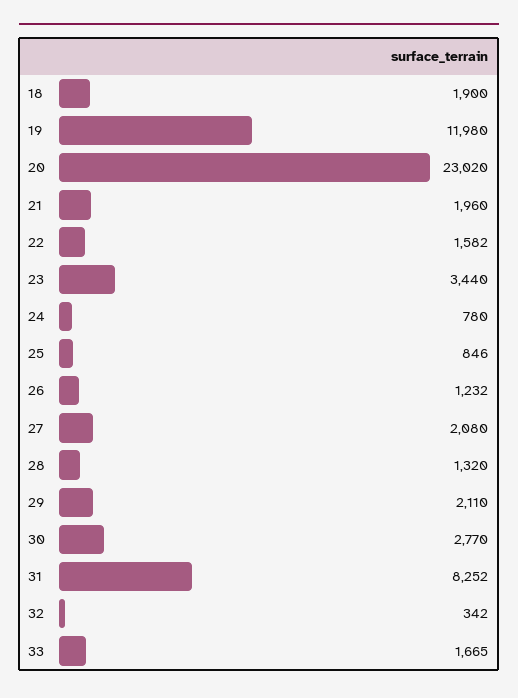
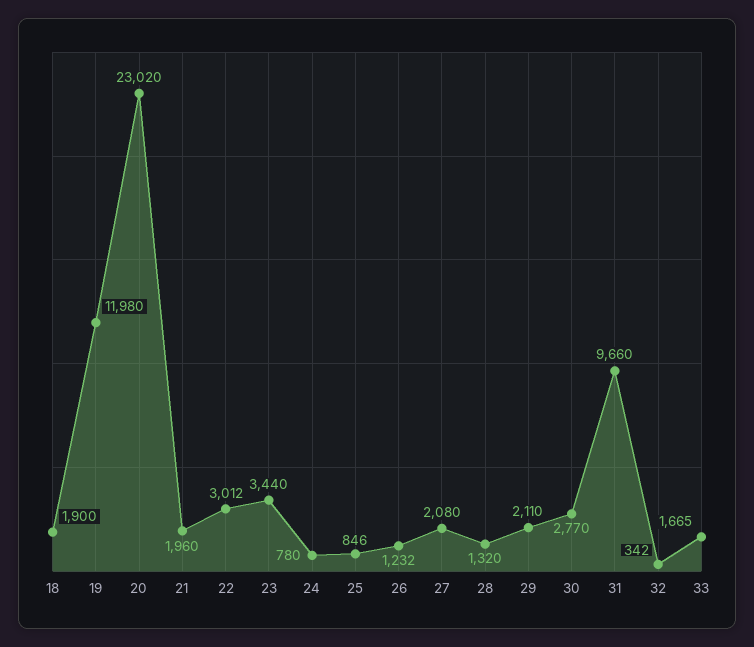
22: 1582 -> 3012
31: 8252 -> 9660

